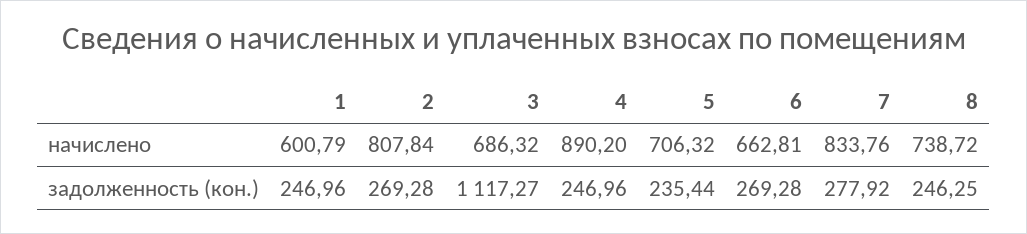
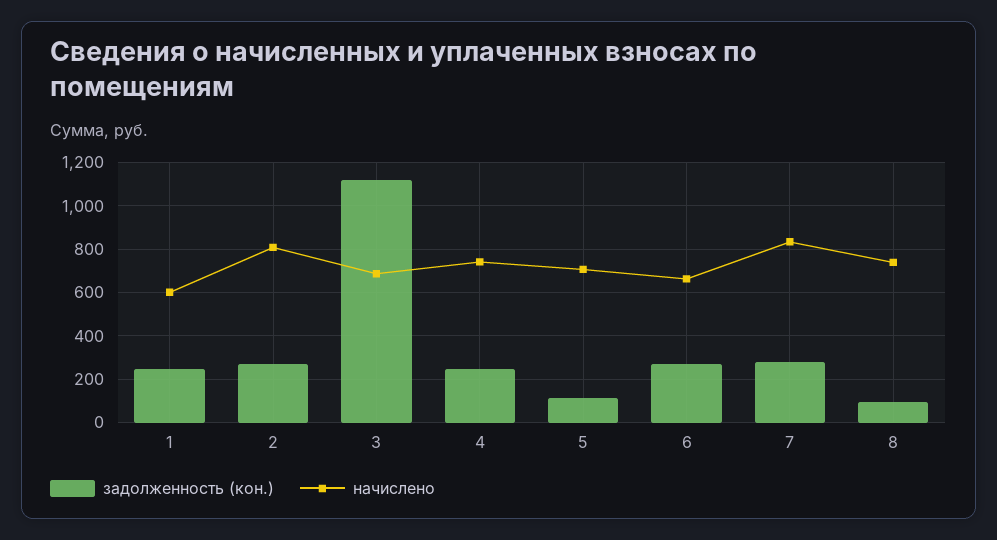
начислено, 4: 890.2 -> 750
задолженность (кон.), 5: 235.44 -> 100
задолженность (кон.), 8: 246.25 -> 100

